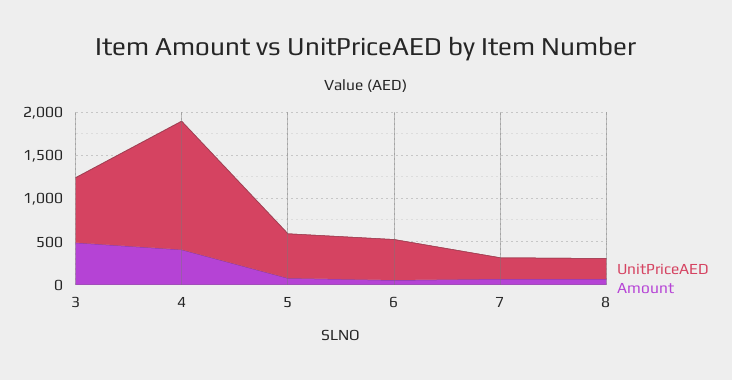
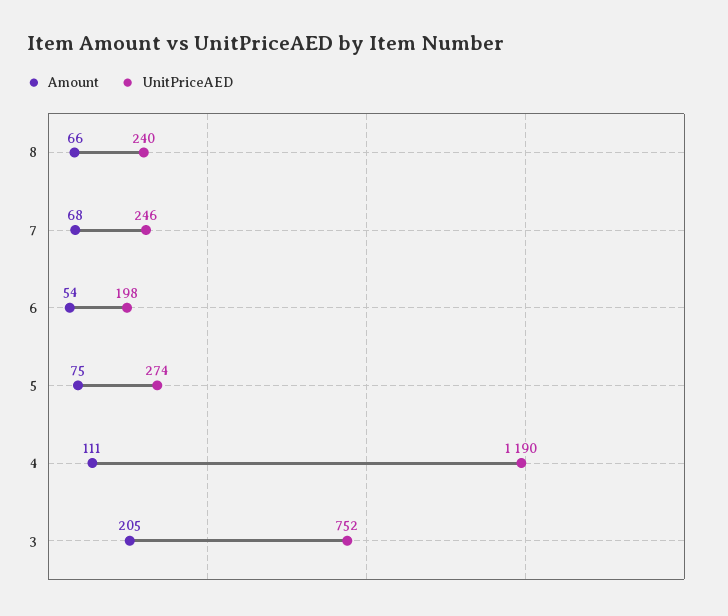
Amount, 3: 500 -> 205
UnitPriceAED, 4: 1500 -> 1190
Amount, 4: 400 -> 111
UnitPriceAED, 5: 500 -> 274
UnitPriceAED, 6: 500 -> 198

